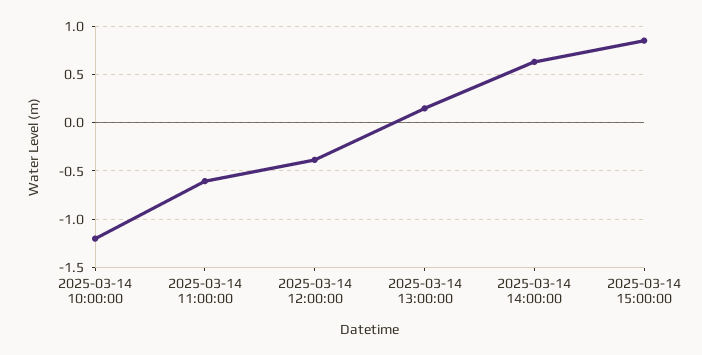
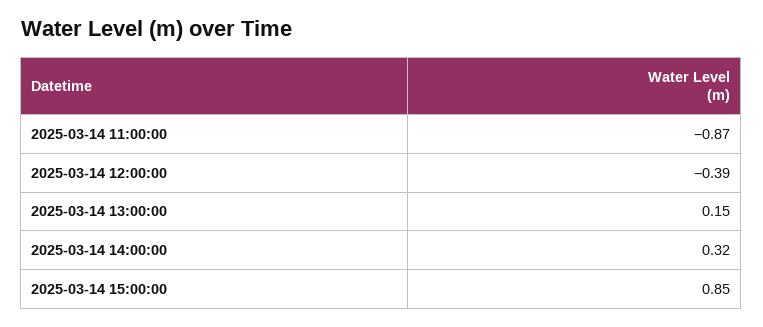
2025-03-14 10:00:00: -1.2 -> none
2025-03-14 11:00:00: -0.6 -> -0.87
2025-03-14 14:00:00: 0.6 -> 0.32

